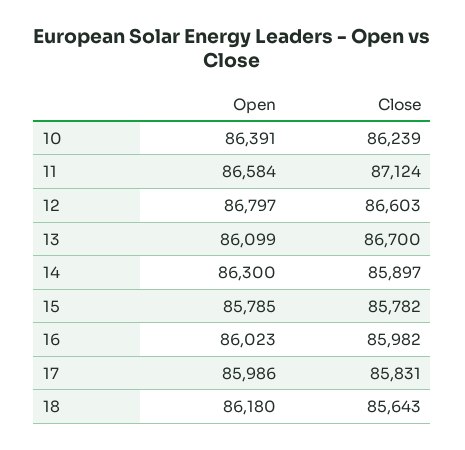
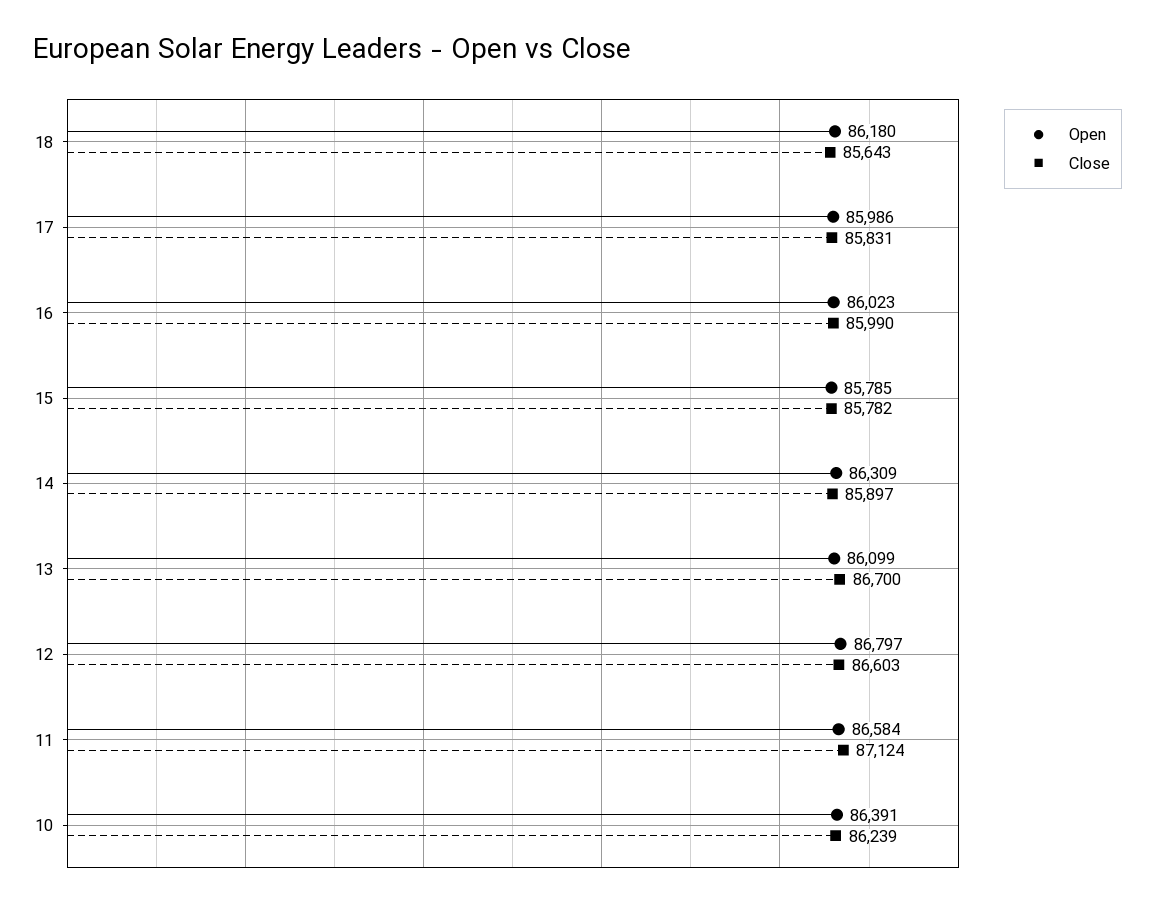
Open, 14: 86300 -> 86309
Close, 16: 85982 -> 85990

